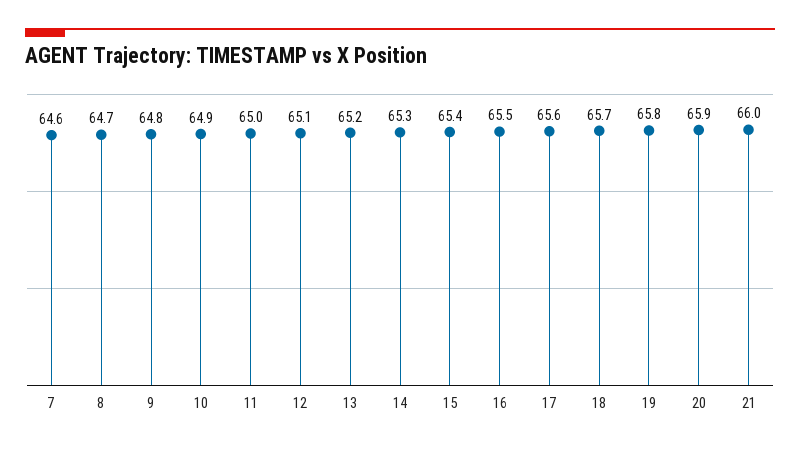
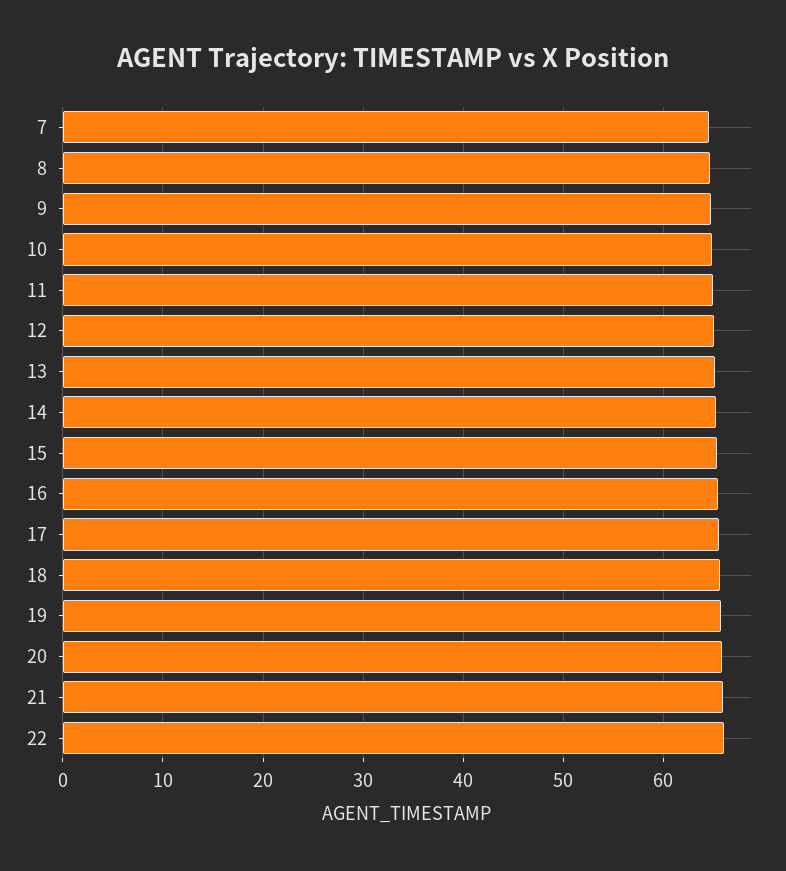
22: none -> 66

